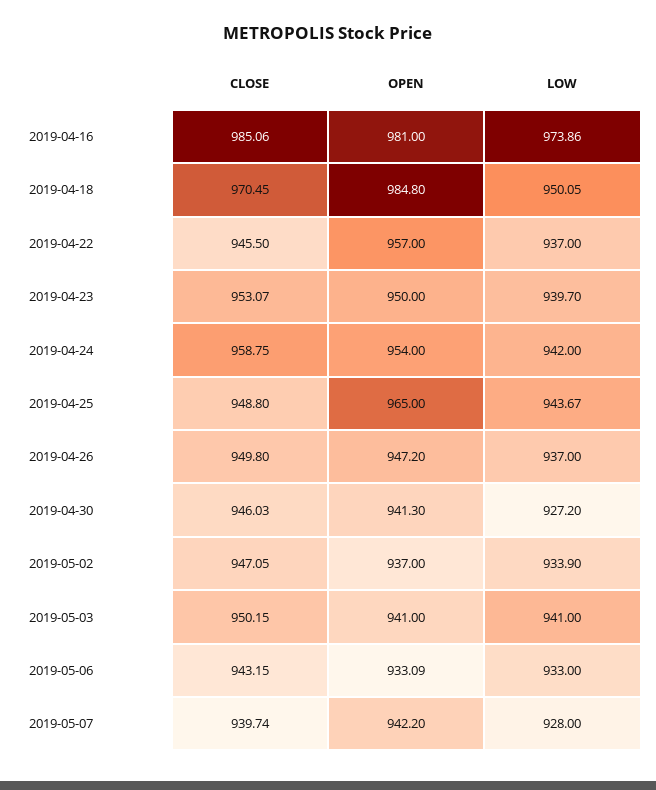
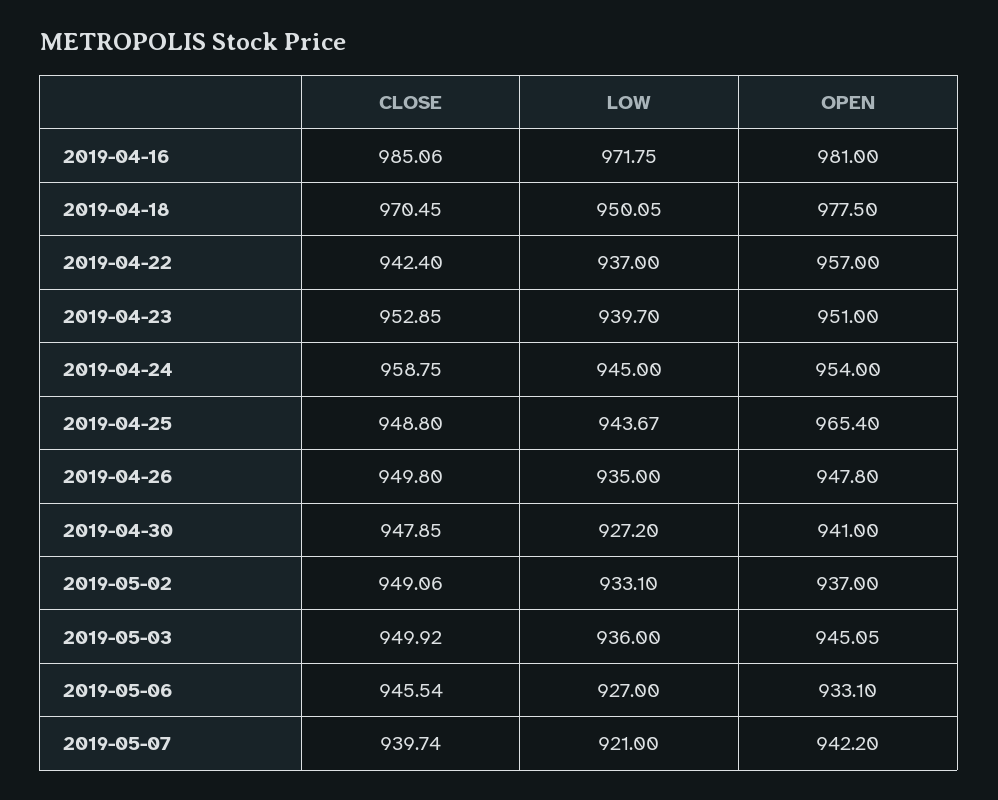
LOW, 2019-04-16: 973.86 -> 971.75
OPEN, 2019-04-18: 984.8 -> 977.5
CLOSE, 2019-04-22: 945.5 -> 942.4
CLOSE, 2019-04-23: 953.07 -> 952.85
OPEN, 2019-04-23: 950 -> 951
LOW, 2019-04-24: 942 -> 945
OPEN, 2019-04-25: 965 -> 965.4
OPEN, 2019-04-26: 947.2 -> 947.8
LOW, 2019-04-26: 937 -> 935
CLOSE, 2019-04-30: 946.03 -> 947.85
OPEN, 2019-04-30: 941.3 -> 941
CLOSE, 2019-05-02: 947.05 -> 949.06
LOW, 2019-05-02: 933.9 -> 933.1
CLOSE, 2019-05-03: 950.15 -> 949.92
OPEN, 2019-05-03: 941 -> 945.05
LOW, 2019-05-03: 941 -> 936
CLOSE, 2019-05-06: 943.15 -> 945.54
OPEN, 2019-05-06: 933.09 -> 933.1
LOW, 2019-05-06: 933 -> 927
LOW, 2019-05-07: 928 -> 921

